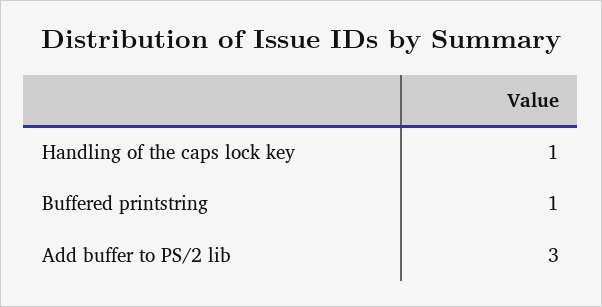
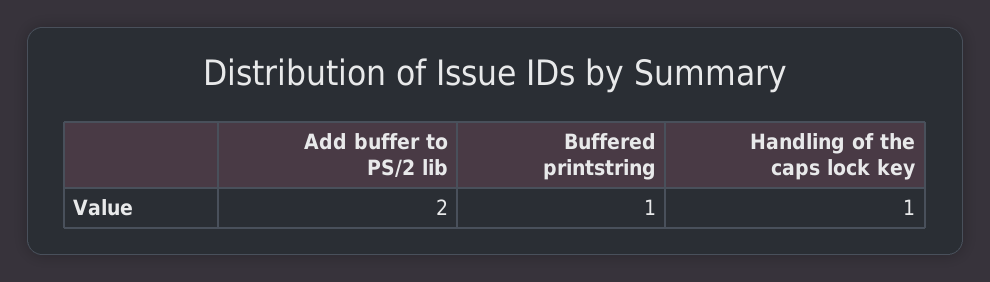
Add buffer to PS/2 lib: 3 -> 2

